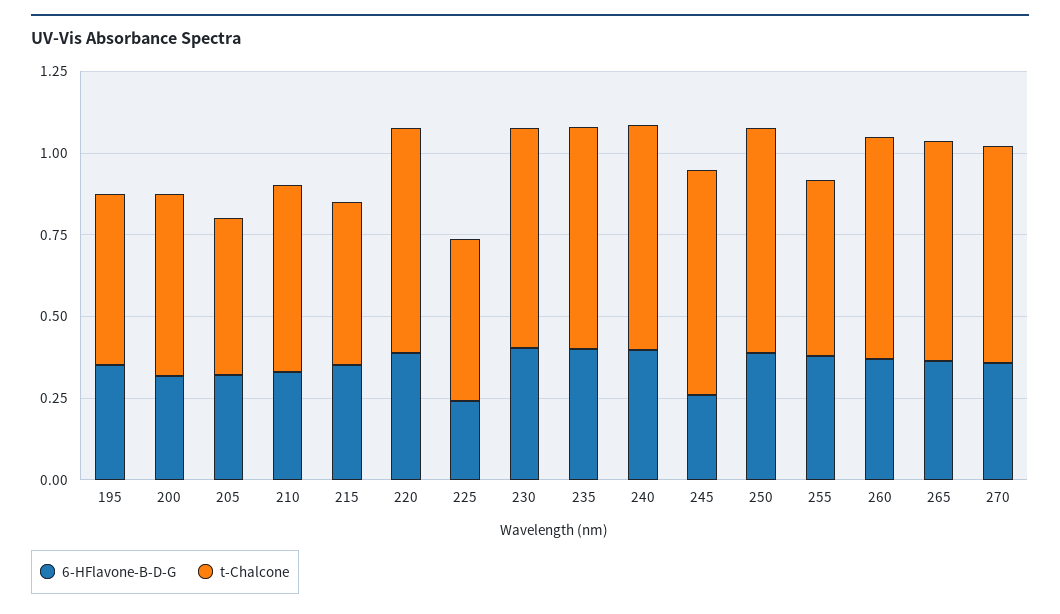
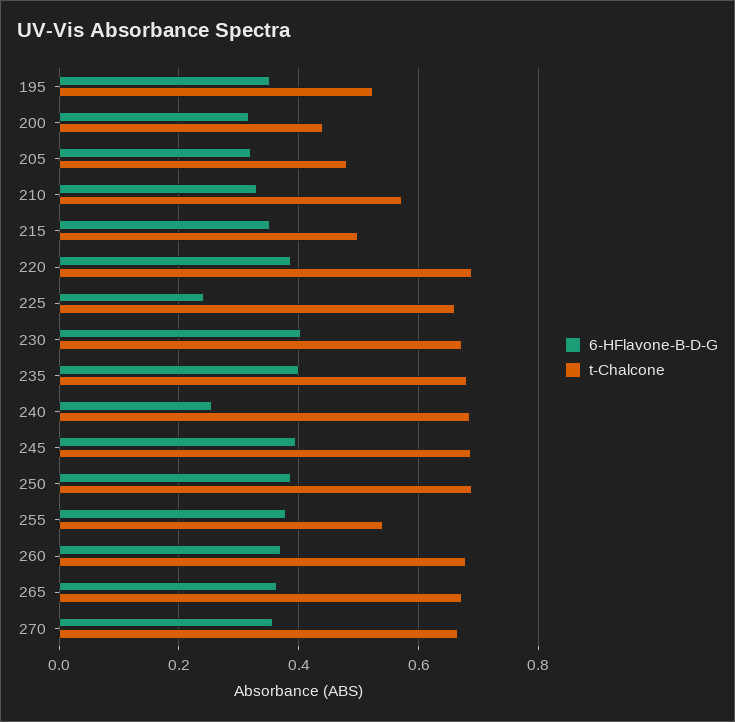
t-Chalcone, 200: 0.55 -> 0.44
t-Chalcone, 225: 0.5 -> 0.66
6-HFlavone-B-D-G, 240: 0.4 -> 0.26
6-HFlavone-B-D-G, 245: 0.25 -> 0.4

